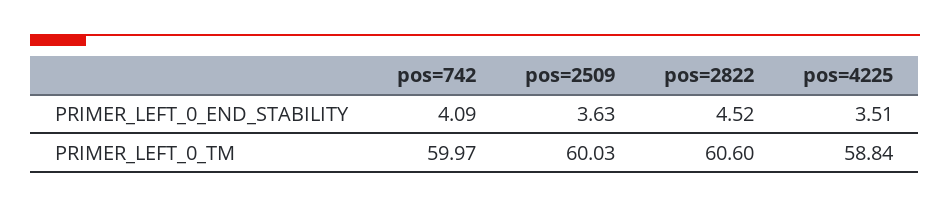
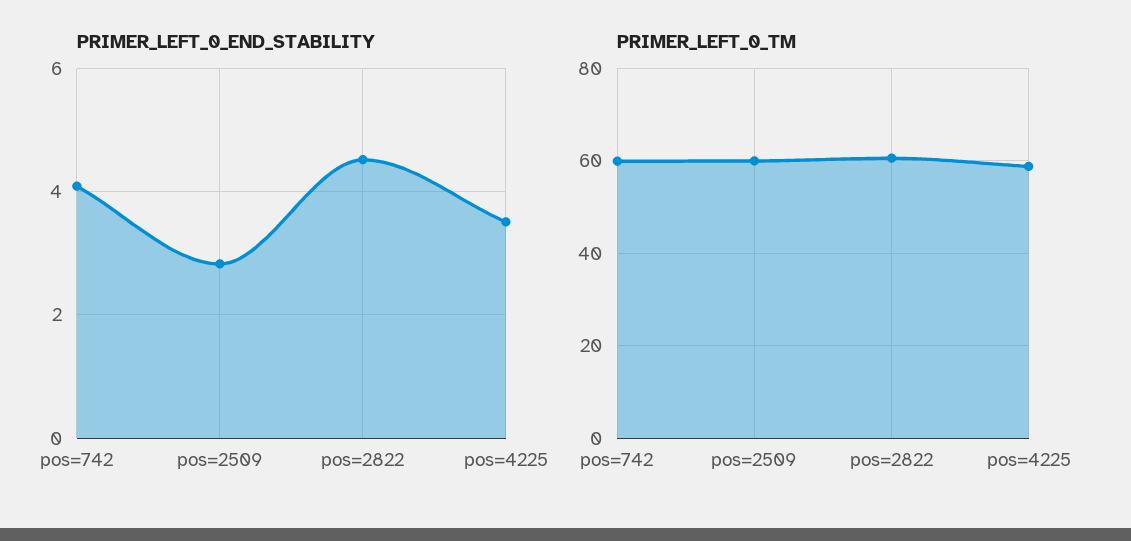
PRIMER_LEFT_0_END_STABILITY, pos=2509: 3.63 -> 2.8

